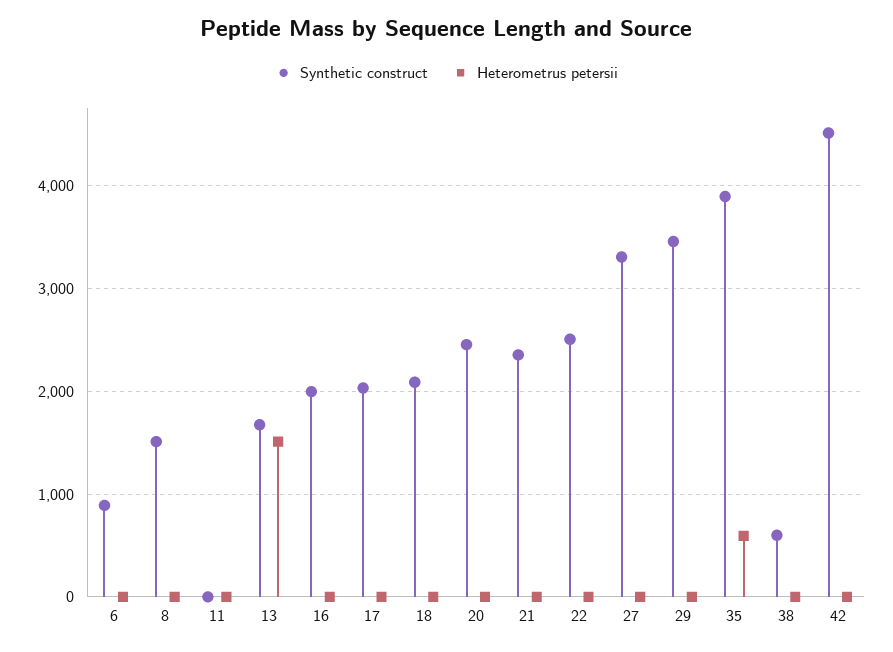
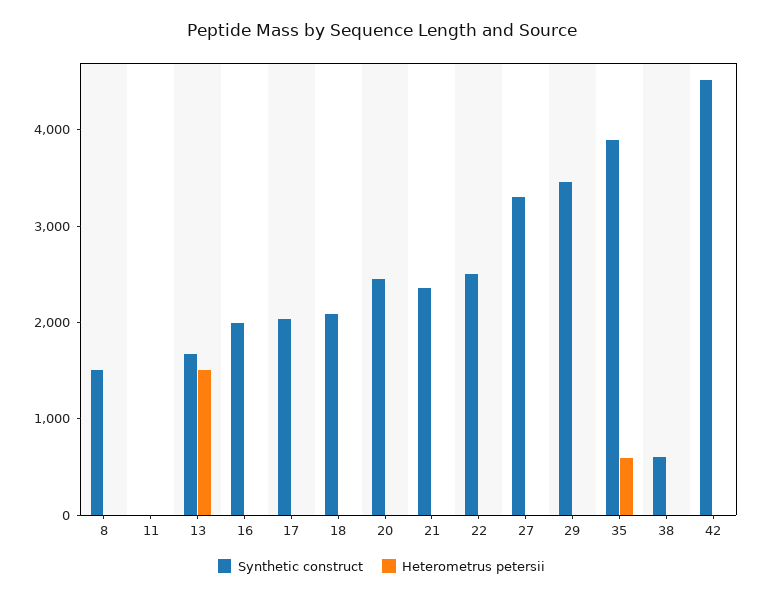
Synthetic construct, 6: 900 -> none
Heterometrus petersii, 6: 0 -> none

